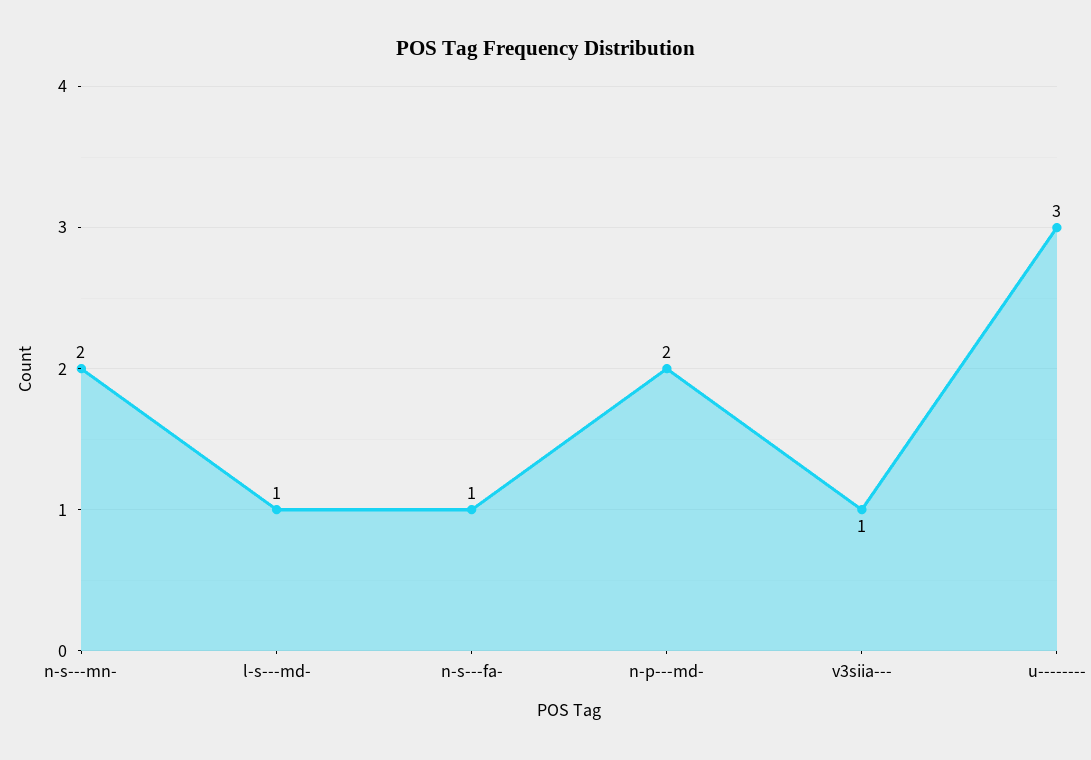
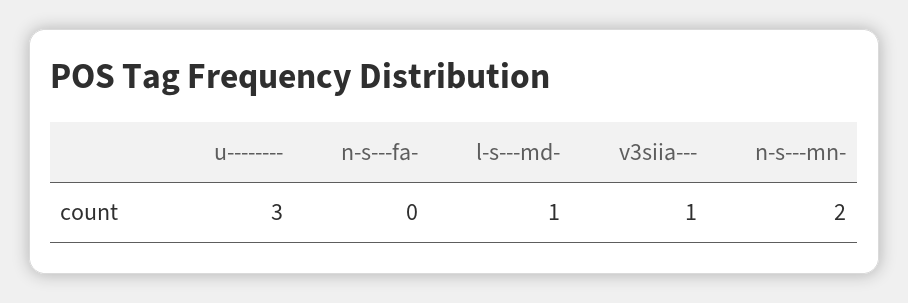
n-s---fa-: 1 -> 0
n-p---md-: 2 -> none

